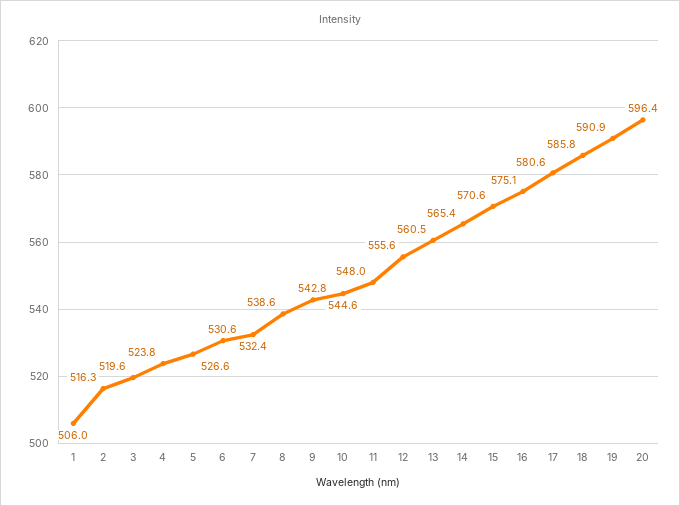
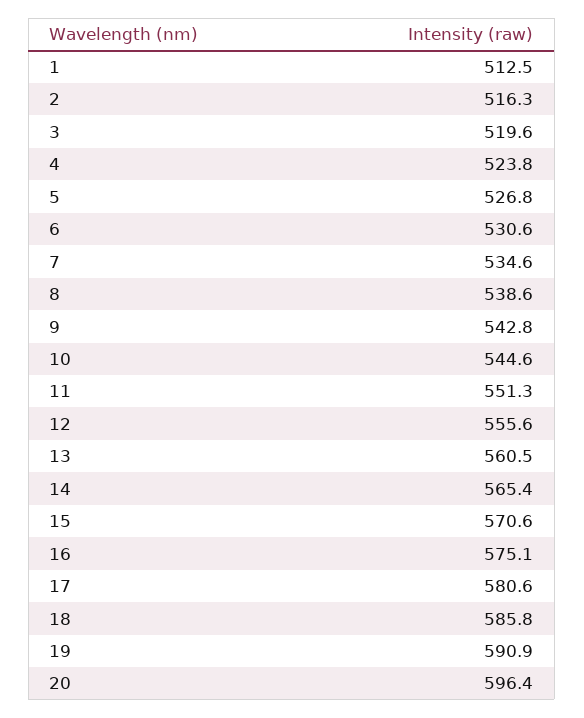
1: 506 -> 512.5
5: 526.6 -> 526.8
7: 532.4 -> 534.6
11: 548 -> 551.3

